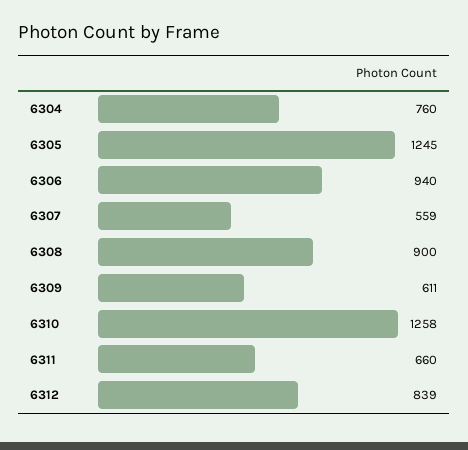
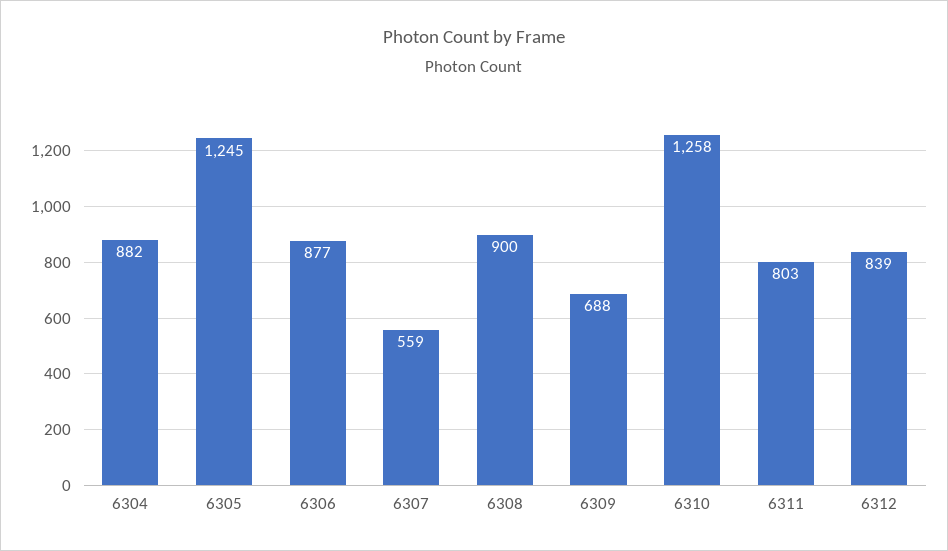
6304: 760 -> 882
6306: 940 -> 877
6309: 611 -> 688
6311: 660 -> 803

